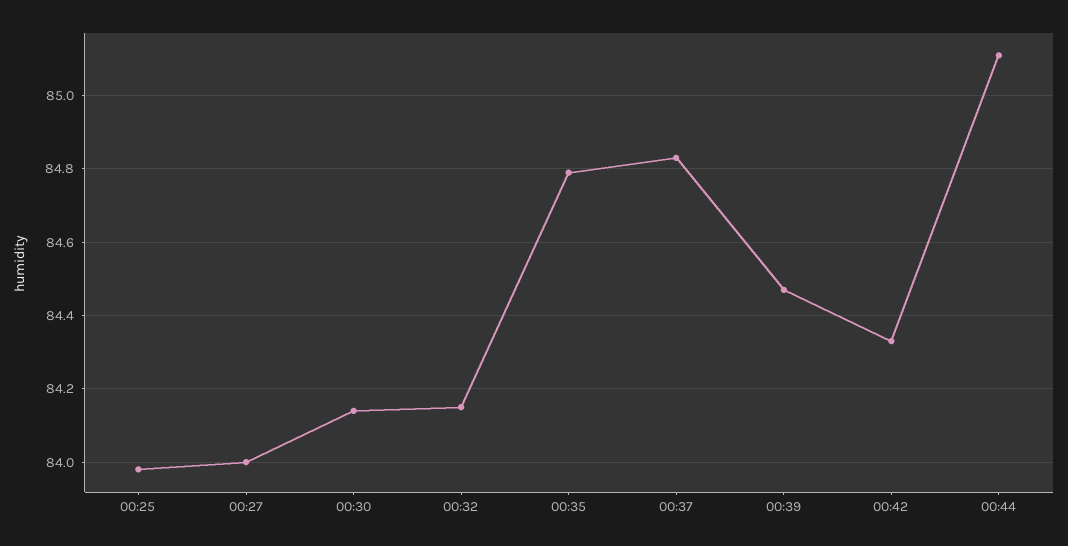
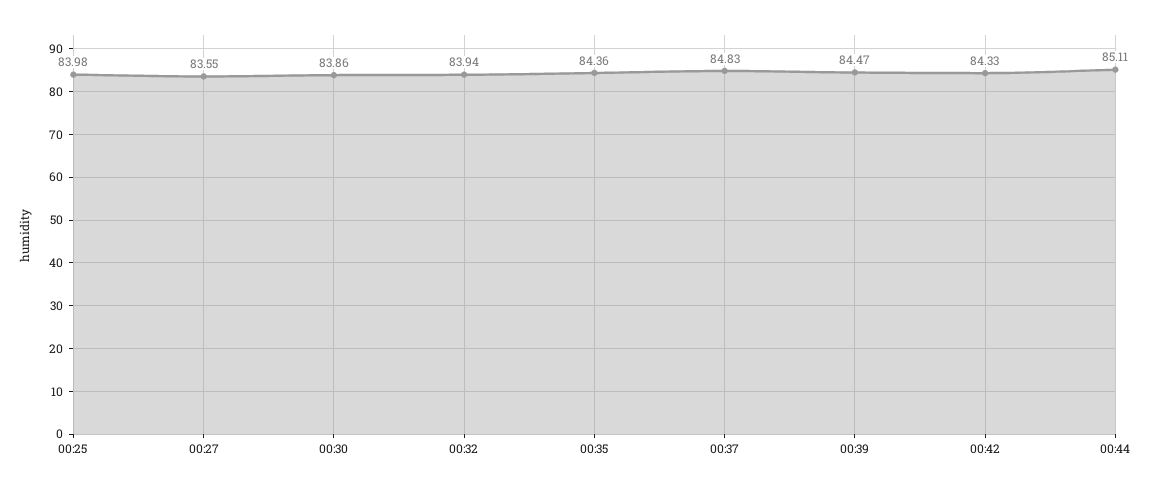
00:27: 84 -> 83.55
00:30: 84.15 -> 83.86
00:32: 84.15 -> 83.94
00:35: 84.8 -> 84.36

